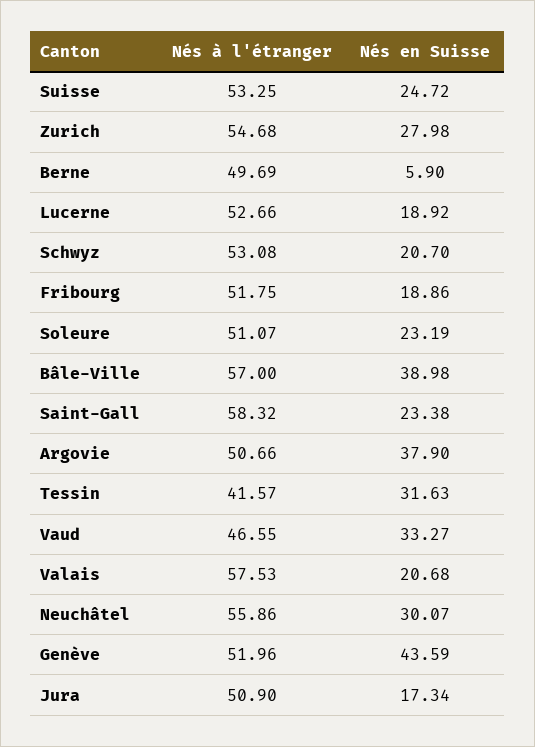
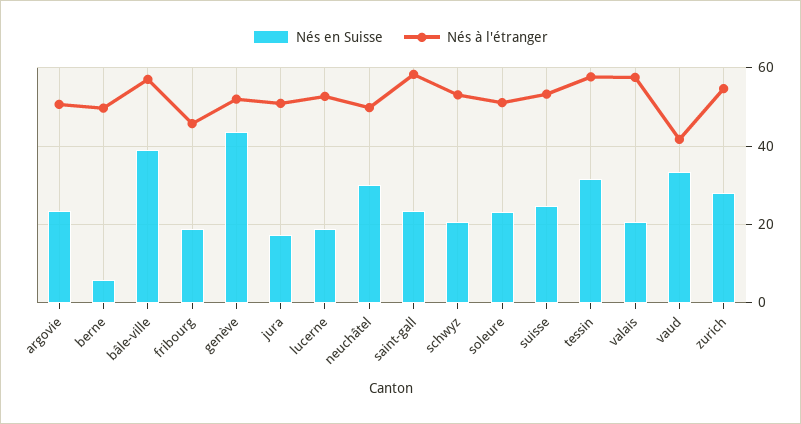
Nés à l'étranger, Fribourg: 51.75 -> 46
Nés en Suisse, Argovie: 37.9 -> 24
Nés à l'étranger, Tessin: 41.57 -> 58
Nés à l'étranger, Vaud: 46.55 -> 42
Nés à l'étranger, Neuchâtel: 55.86 -> 50

